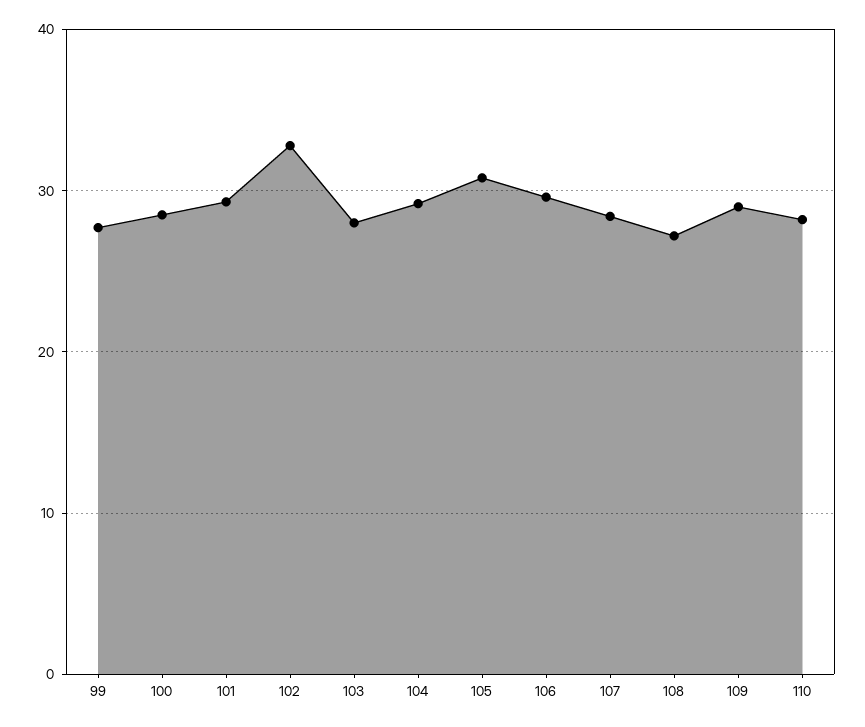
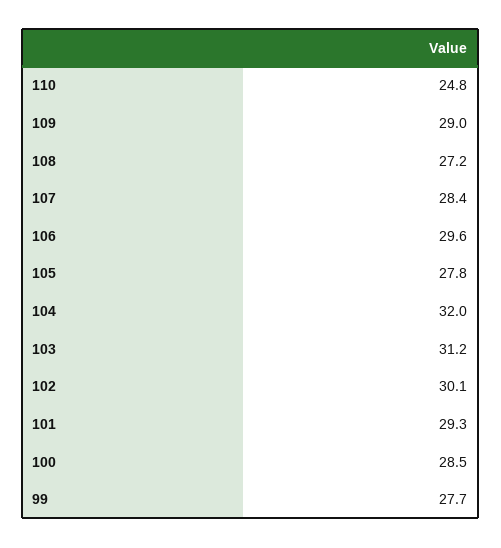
102: 33 -> 30.1
103: 28 -> 31.2
104: 29 -> 32
105: 31 -> 27.8
110: 28 -> 24.8

